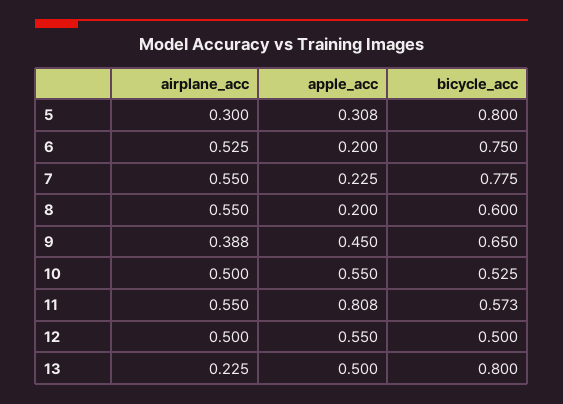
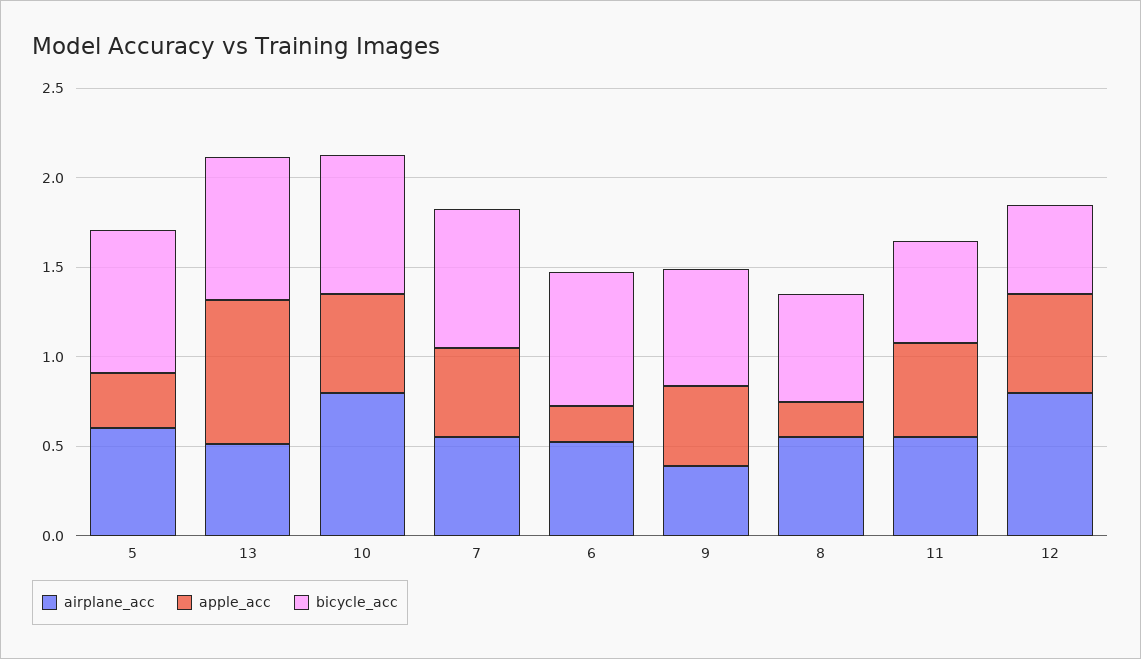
airplane_acc, 5: 0.3 -> 0.6
apple_acc, 7: 0.225 -> 0.5
airplane_acc, 10: 0.5 -> 0.8
bicycle_acc, 10: 0.525 -> 0.8
apple_acc, 11: 0.808 -> 0.5
airplane_acc, 12: 0.5 -> 0.8
airplane_acc, 13: 0.225 -> 0.5
apple_acc, 13: 0.5 -> 0.8

